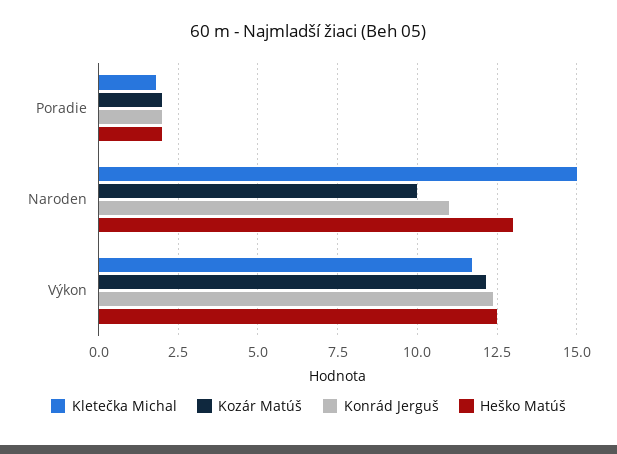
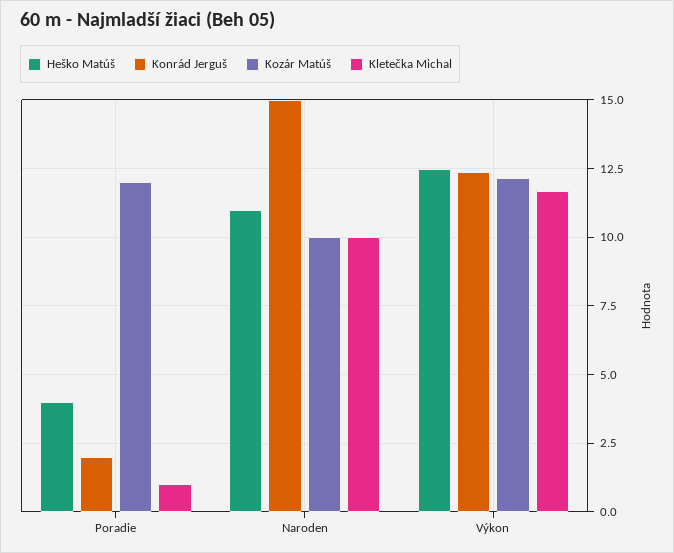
Kletečka Michal, Poradie: 1.75 -> 1
Kozár Matúš, Poradie: 2 -> 12
Heško Matúš, Poradie: 2 -> 4
Kletečka Michal, Naroden: 15 -> 10
Konrád Jerguš, Naroden: 11 -> 15
Heško Matúš, Naroden: 13 -> 11

